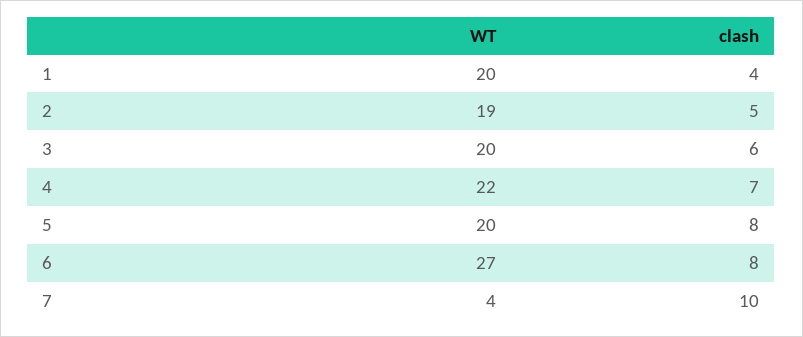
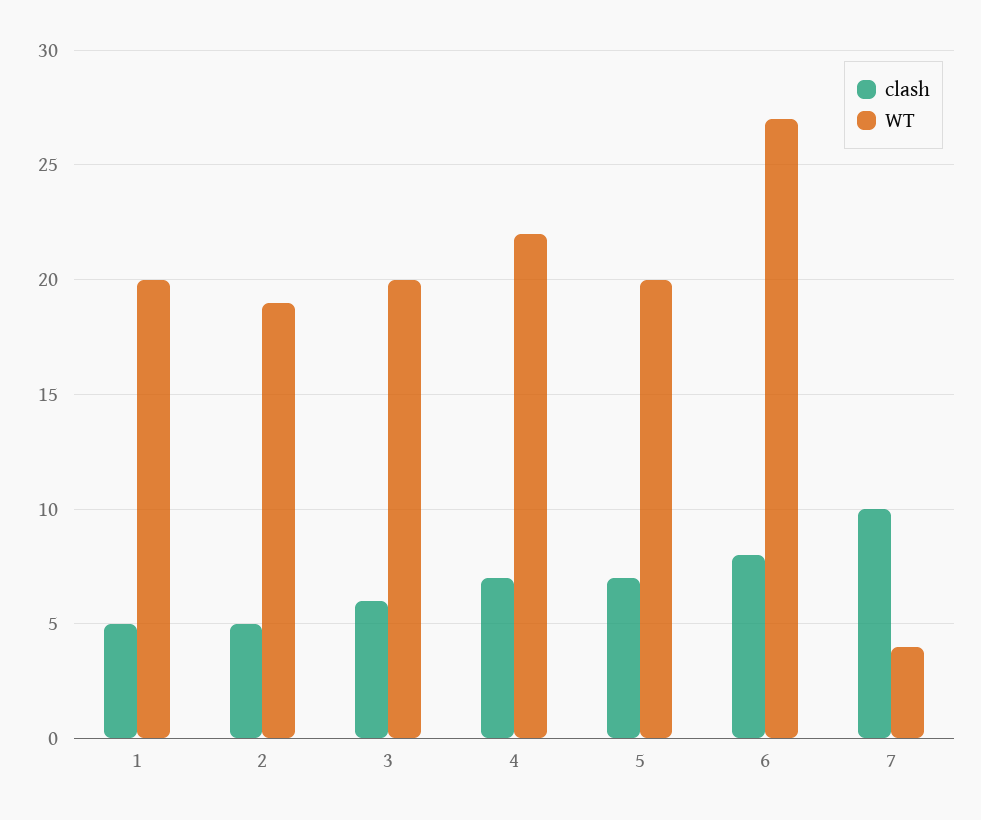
clash, 1: 4 -> 5
clash, 5: 8 -> 7

